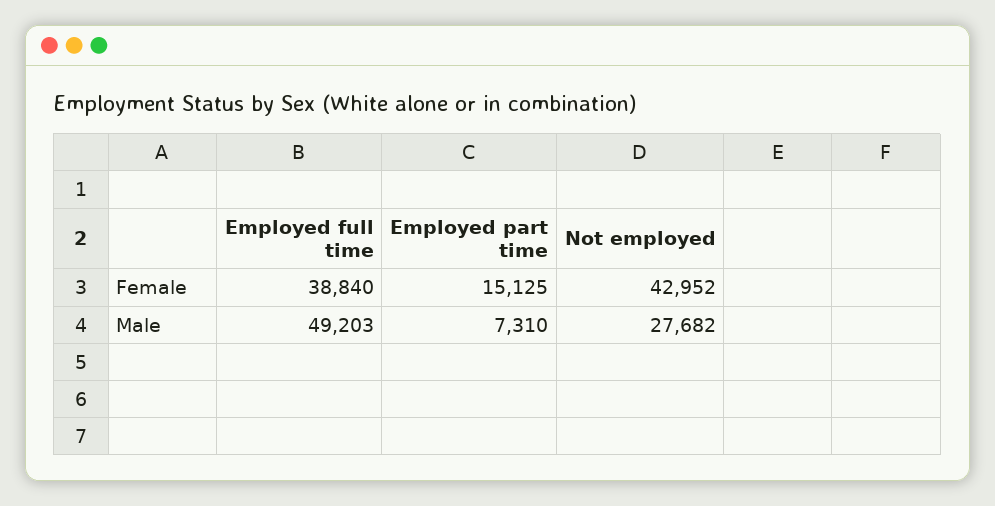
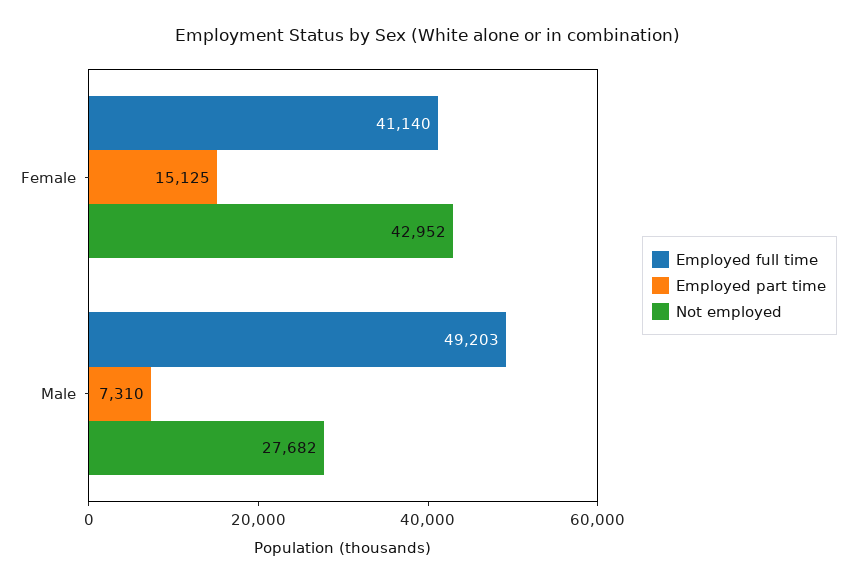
Employed full time, Female: 38840 -> 41140

